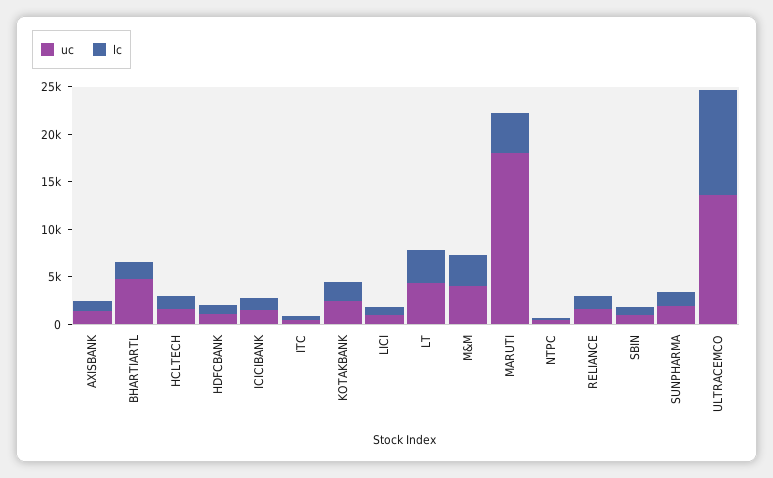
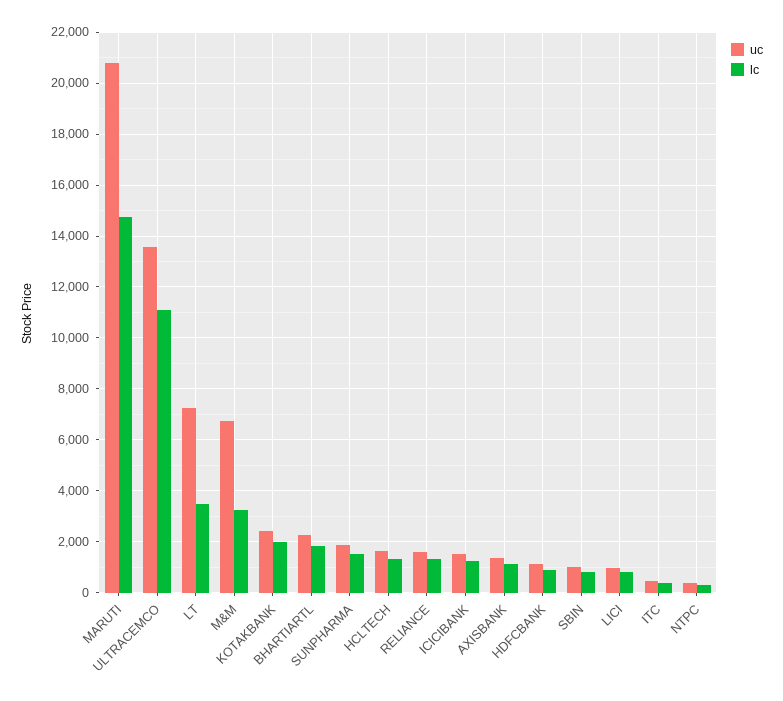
uc, BHARTIARTL: 5000 -> 2250
uc, LT: 4000 -> 7250
uc, M&M: 4000 -> 6750
uc, MARUTI: 18000 -> 20750
lc, MARUTI: 4000 -> 14750

